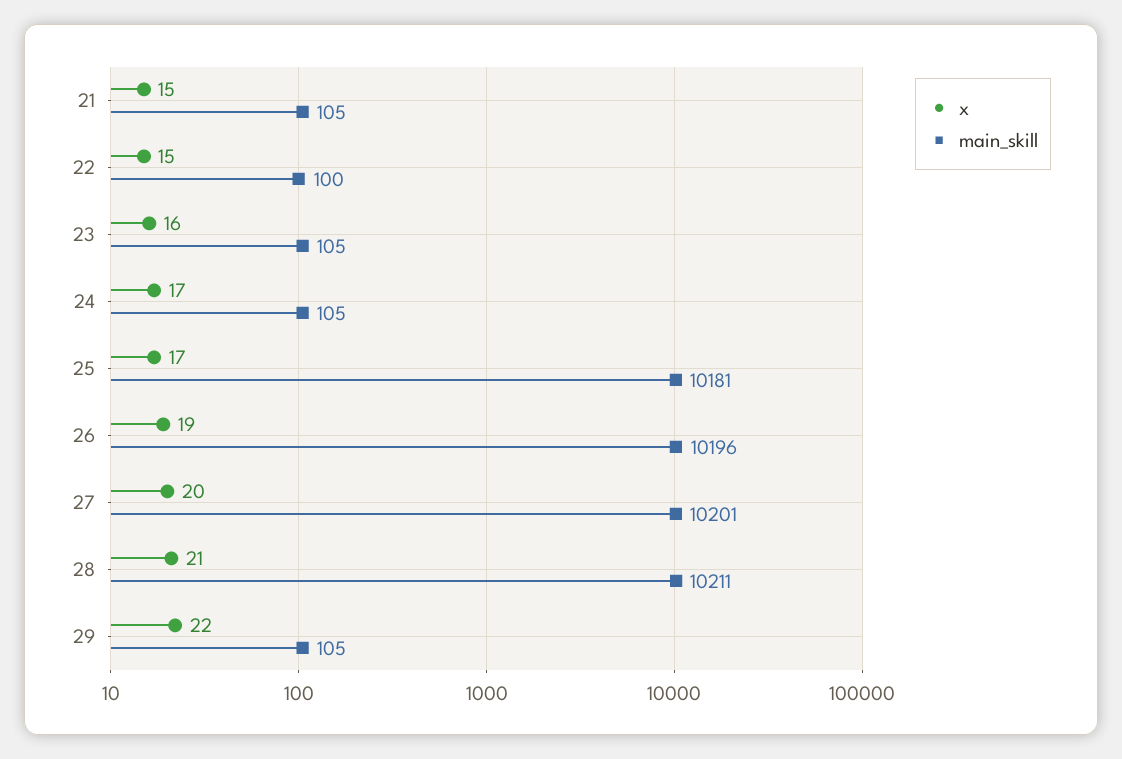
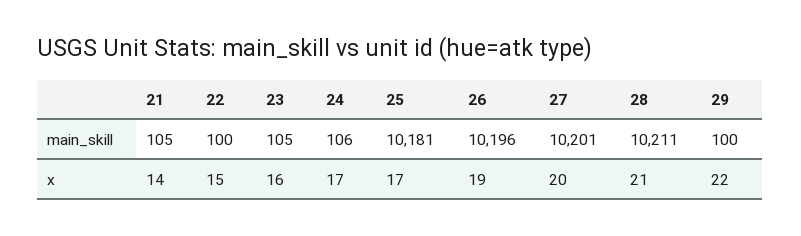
x, 21: 15 -> 14
main_skill, 24: 105 -> 106
main_skill, 29: 105 -> 100

